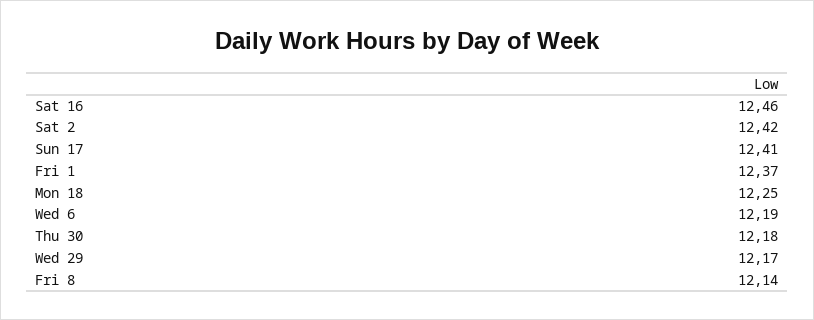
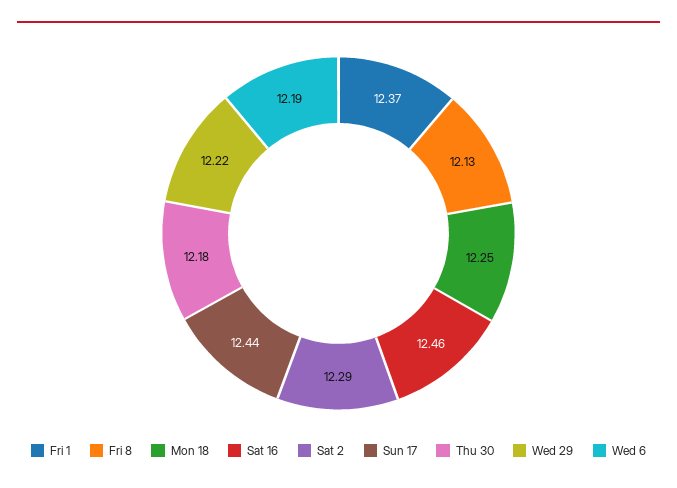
Sat 2: 12.42 -> 12.29
Sun 17: 12.41 -> 12.44
Wed 29: 12.17 -> 12.22
Fri 8: 12.14 -> 12.13

